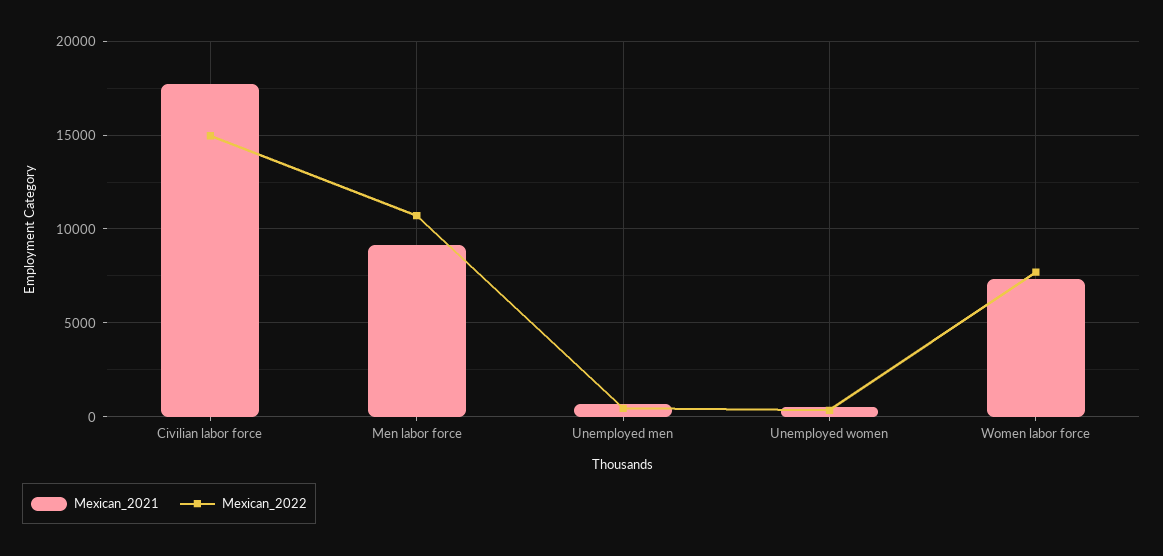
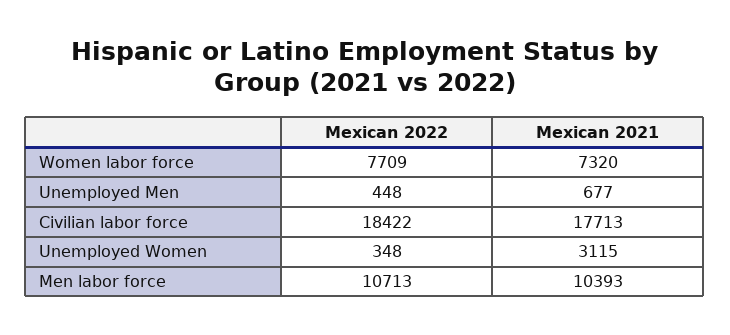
Mexican_2022, Civilian labor force: 15000 -> 18422
Mexican_2021, Men labor force: 9000 -> 10393
Mexican_2021, Unemployed women: 500 -> 3115

